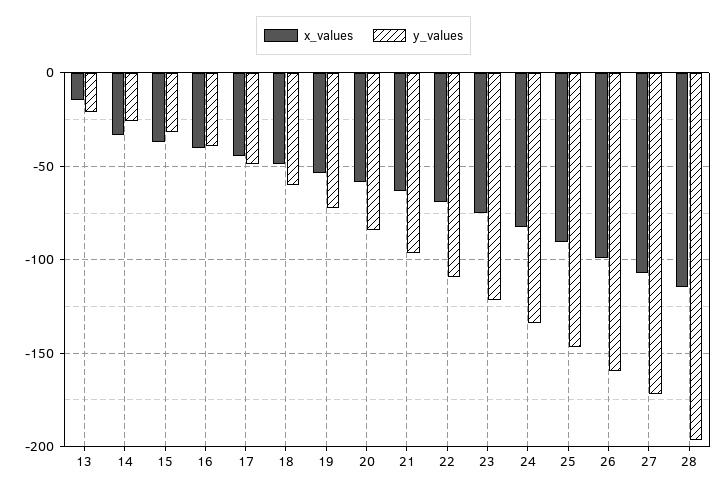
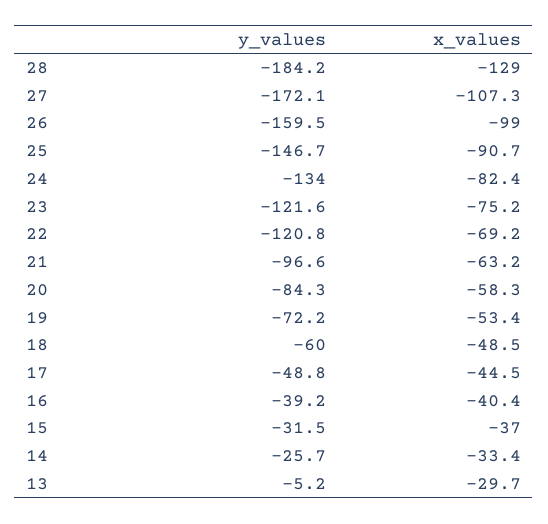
x_values, 13: -15 -> -29.7
y_values, 13: -20 -> -5.2
y_values, 22: -110 -> -120.8
x_values, 28: -115 -> -129
y_values, 28: -195 -> -184.2

